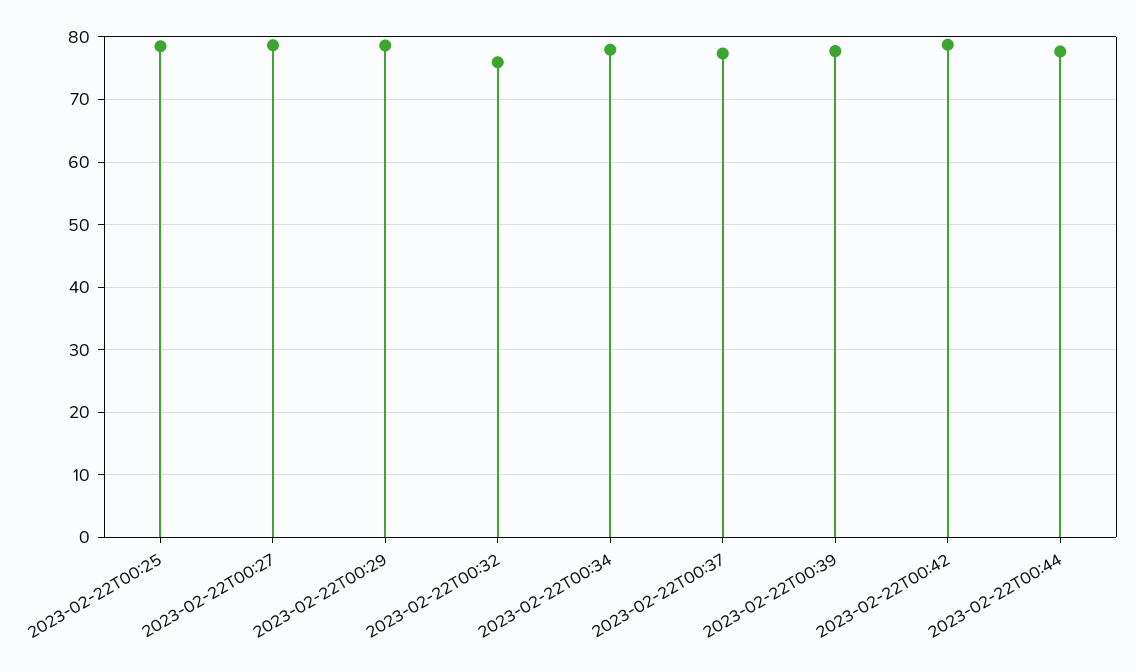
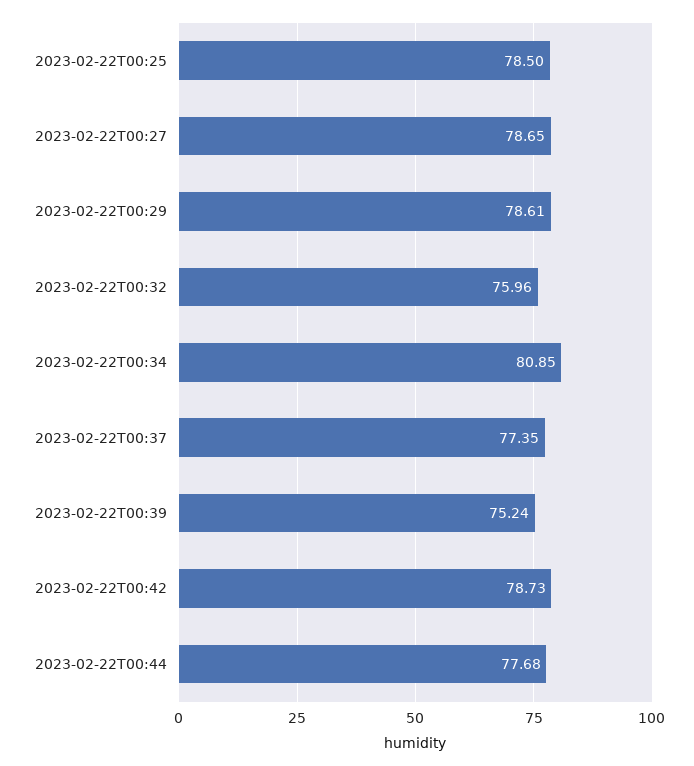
2023-02-22T00:34: 78 -> 80.85
2023-02-22T00:39: 78 -> 75.24

